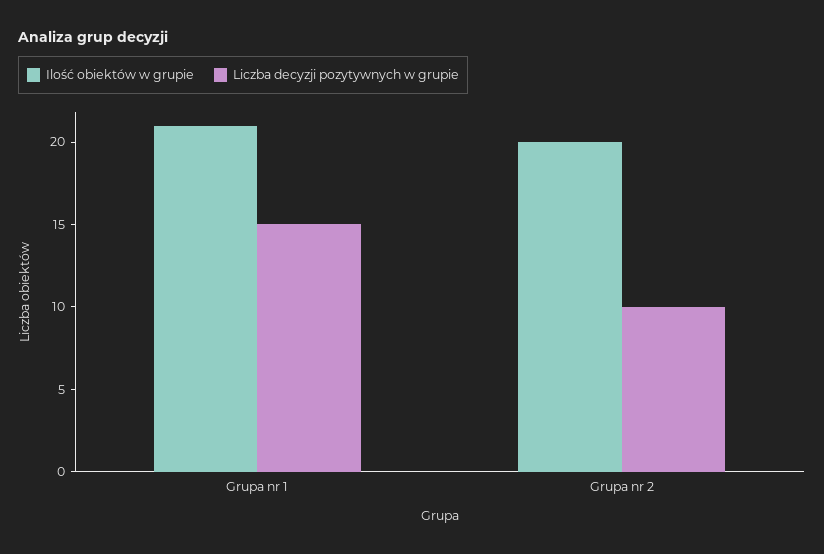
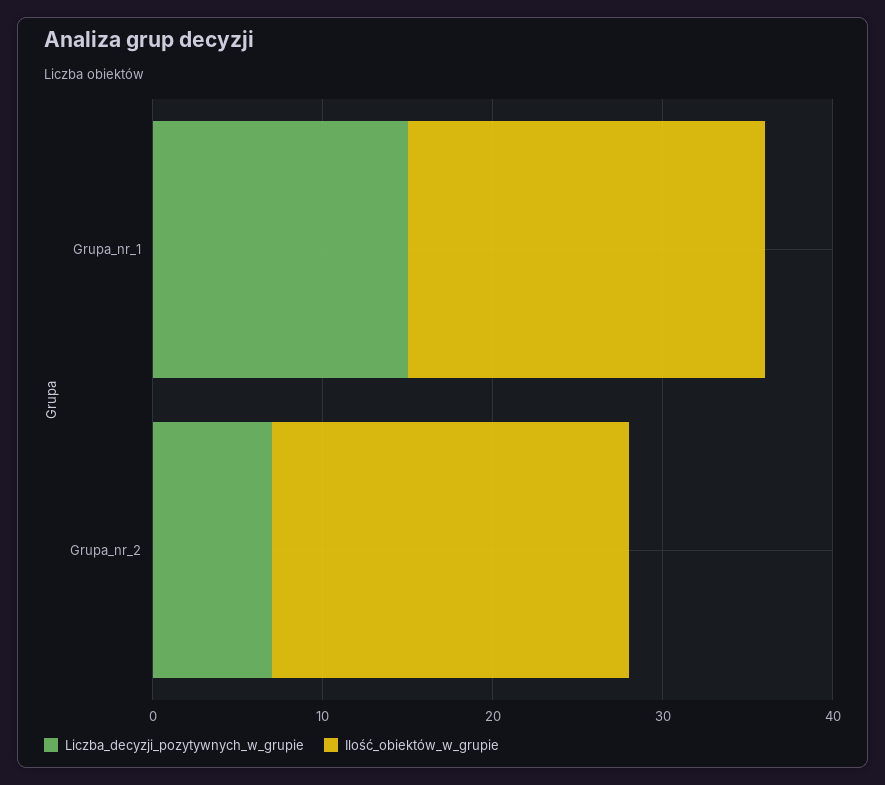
Ilość obiektów w grupie, Grupa nr 2: 20 -> 21
Liczba decyzji pozytywnych w grupie, Grupa nr 2: 10 -> 7

